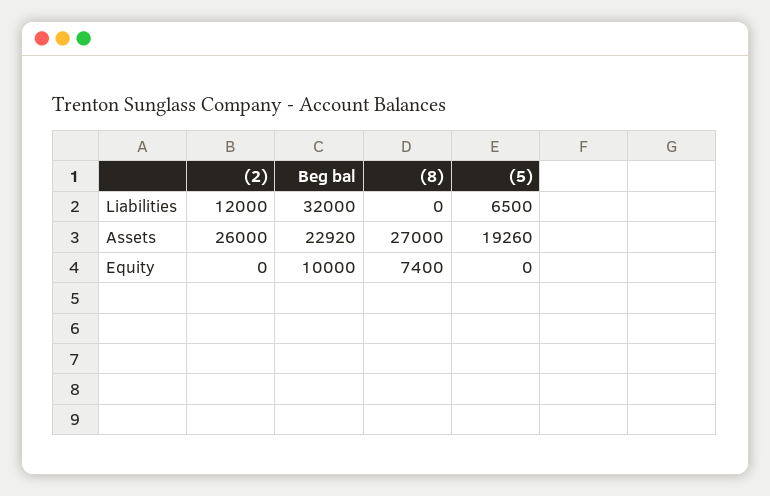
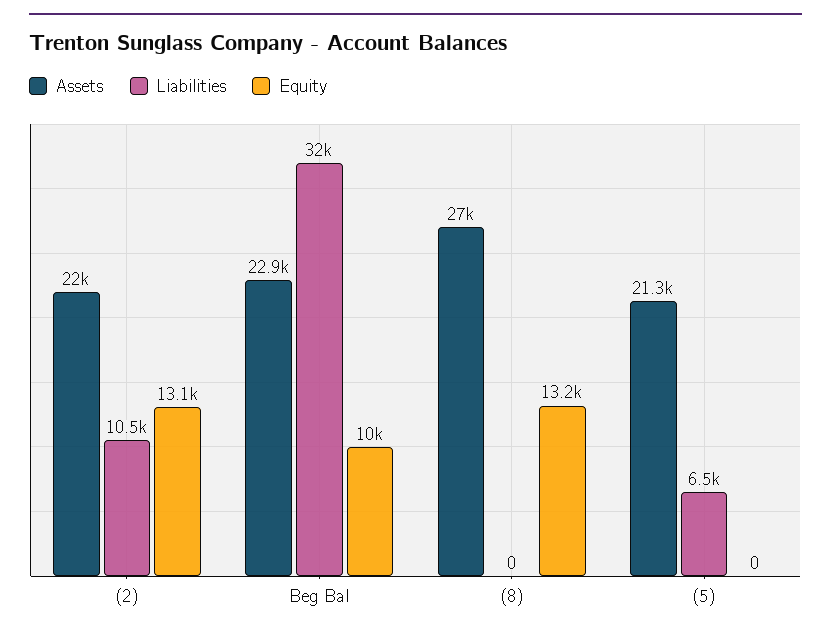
Liabilities, (2): 12000 -> 10500
Assets, (2): 26000 -> 22000
Assets, (5): 19260 -> 21300
Equity, (2): 0 -> 13100
Equity, (8): 7400 -> 13200

